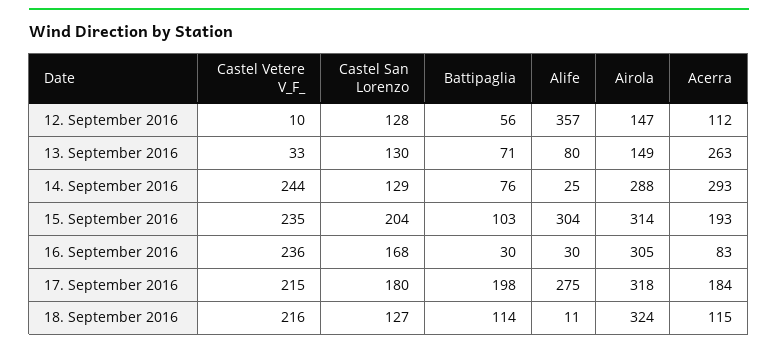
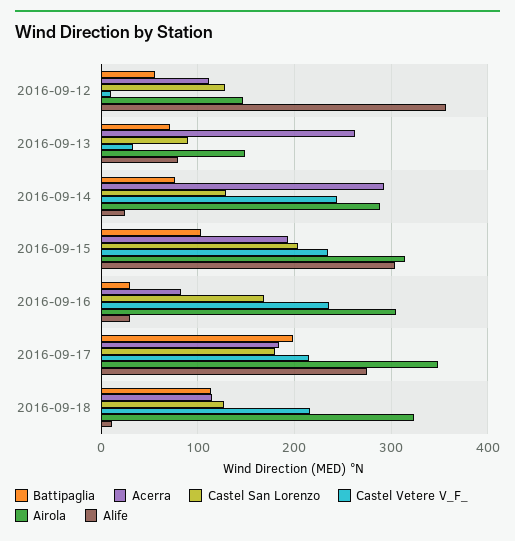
Castel San Lorenzo, 13. September 2016: 130 -> 90
Airola, 17. September 2016: 318 -> 350

